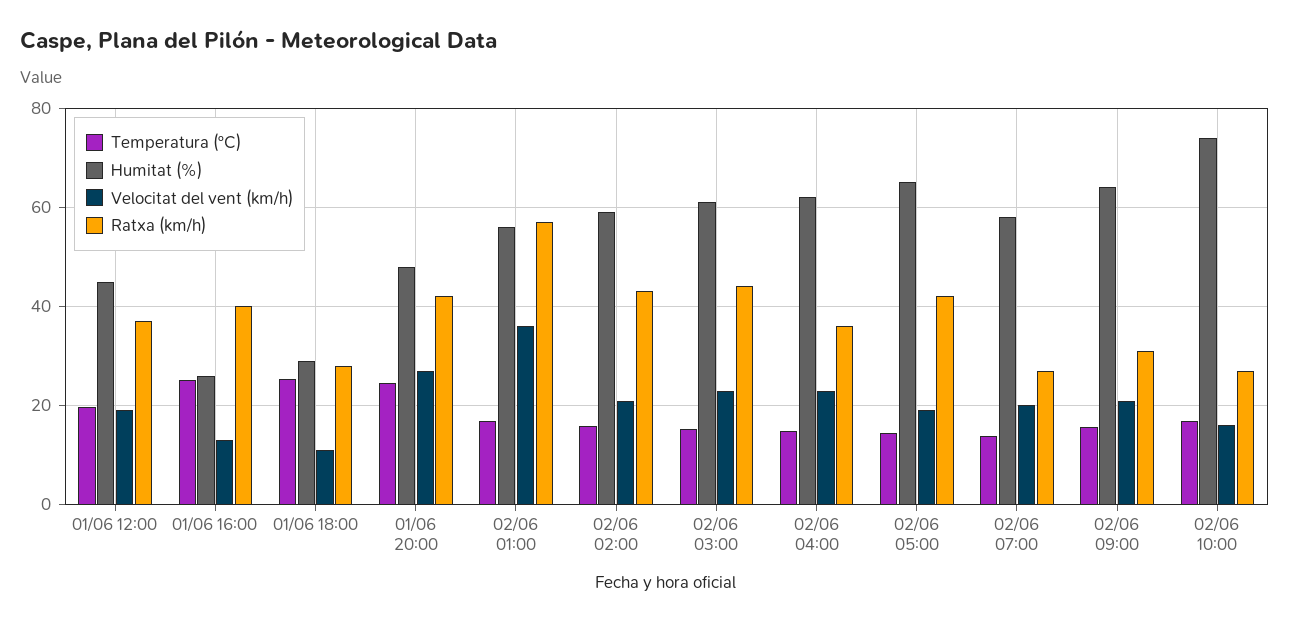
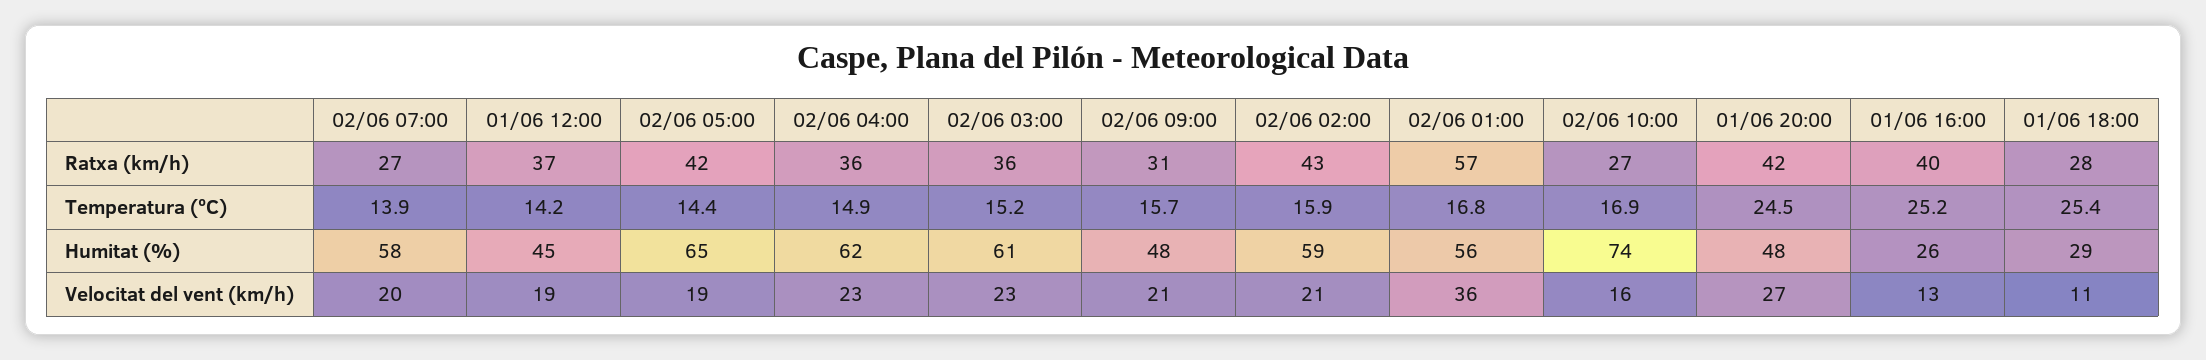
Temperatura (ºC), 01/06 12:00: 20 -> 14.2
Ratxa (km/h), 02/06 03:00: 44 -> 36
Humitat (%), 02/06 09:00: 64 -> 48

